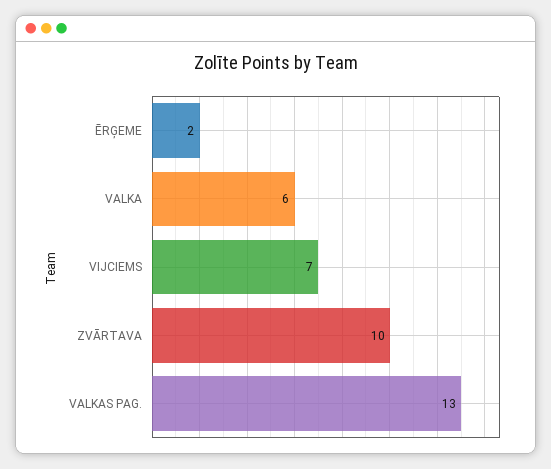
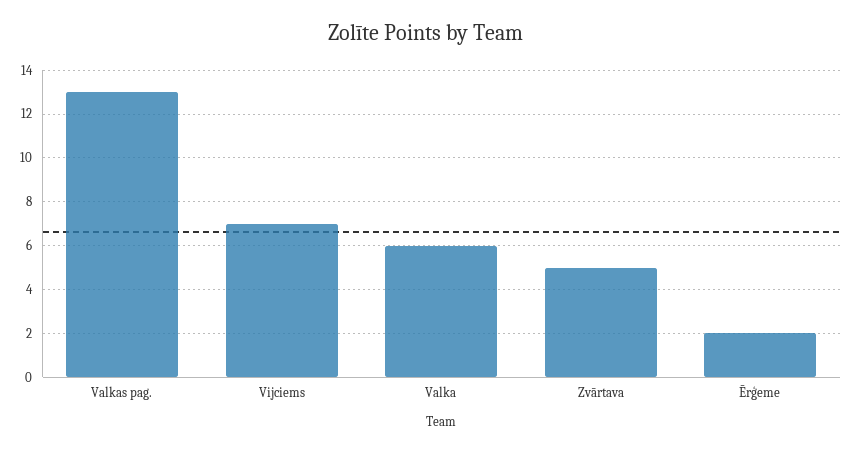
ZVĀRTAVA: 10 -> 5

